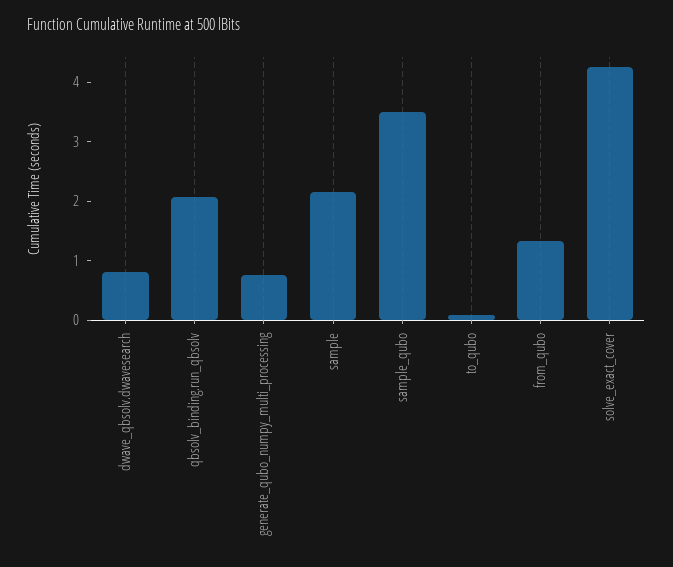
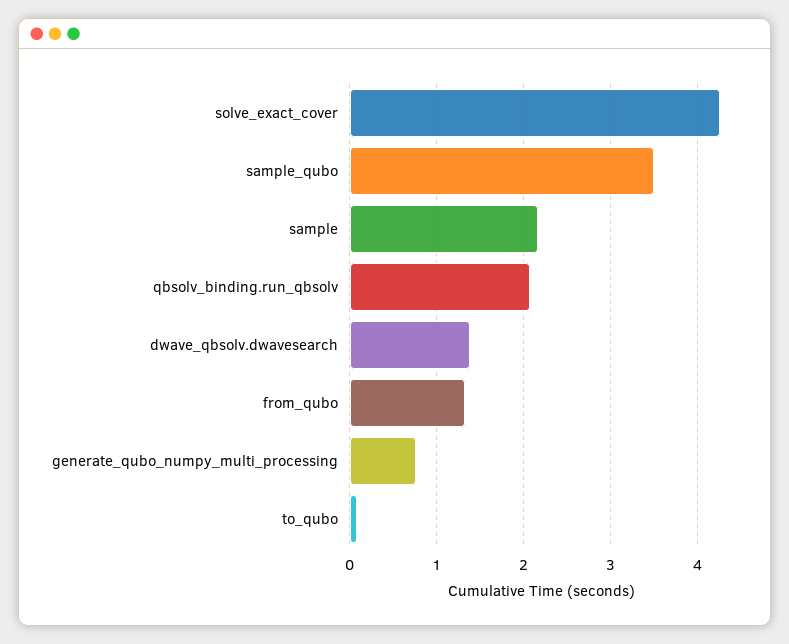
dwave_qbsolv.dwavesearch: 0.8 -> 1.4

